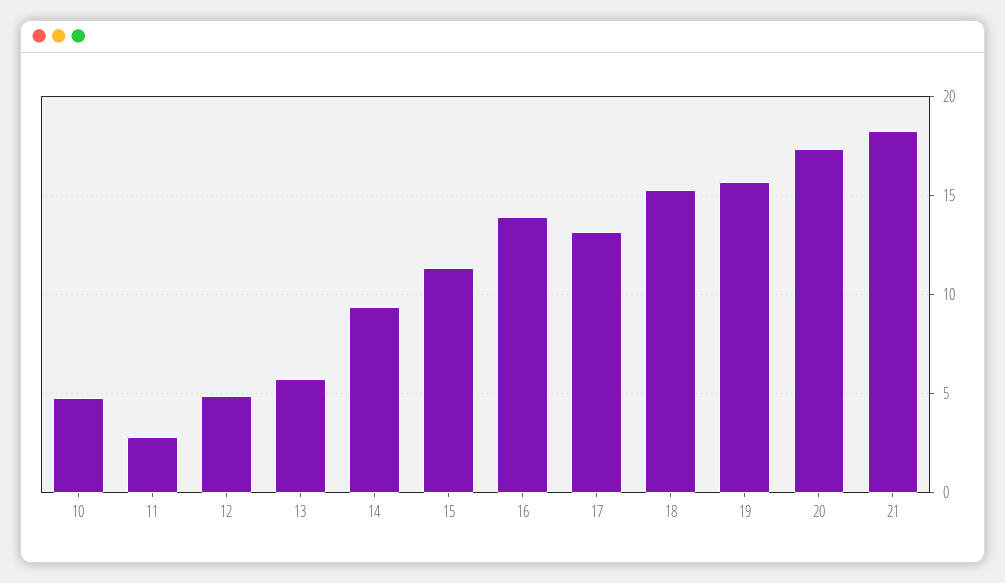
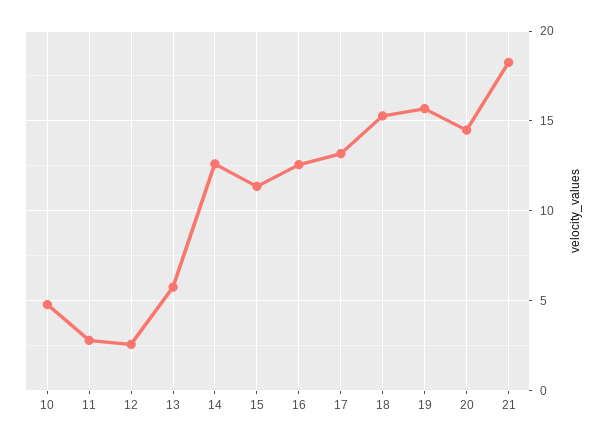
12: 5 -> 2.5
14: 9.5 -> 12.5
16: 14 -> 12.5
20: 17.5 -> 14.5

